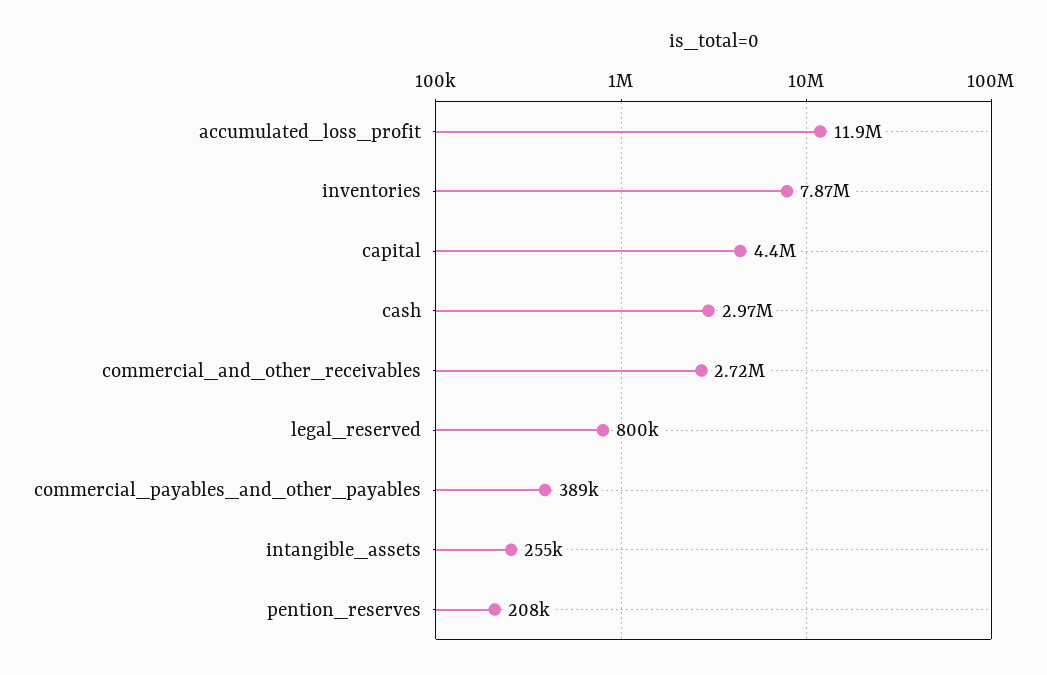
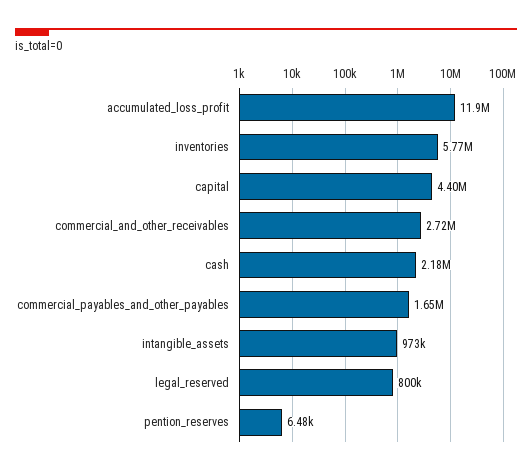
inventories: 7870000 -> 5770000
cash: 2970000 -> 2180000
commercial_payables_and_other_payables: 389000 -> 1650000
intangible_assets: 255000 -> 973000
pention_reserves: 208000 -> 6480

